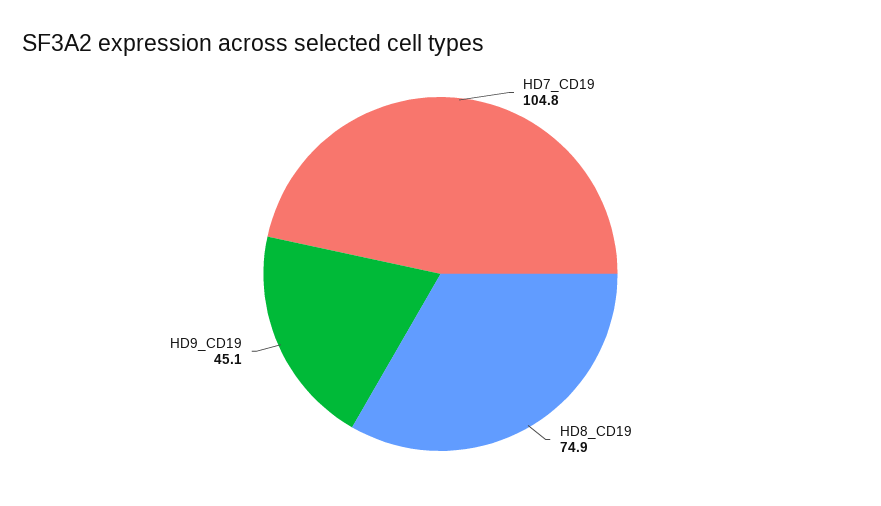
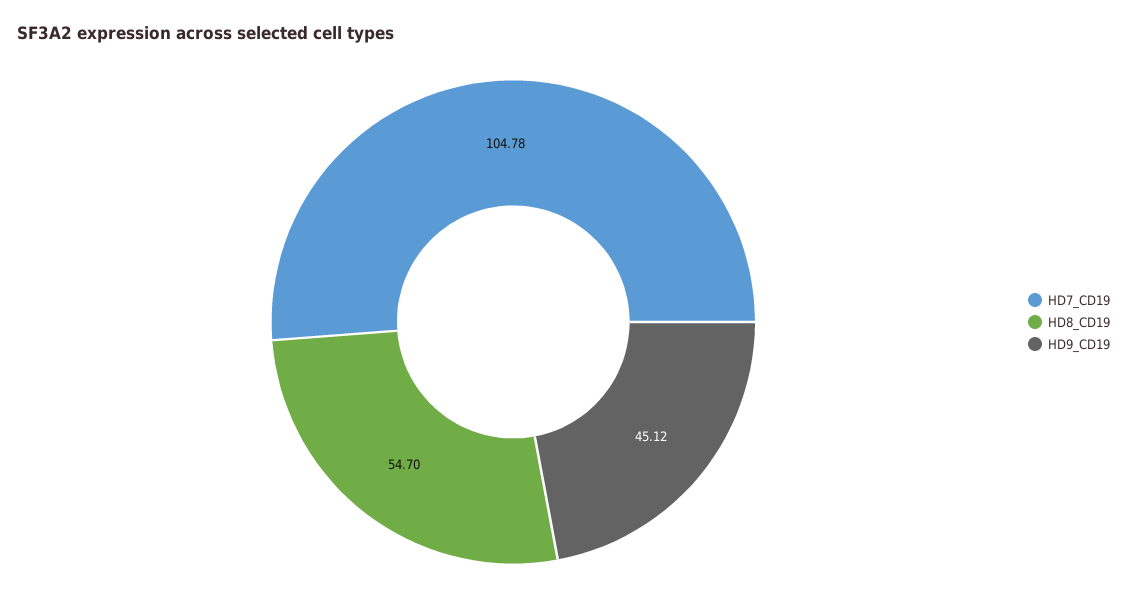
HD8_CD19: 74.9 -> 54.7

